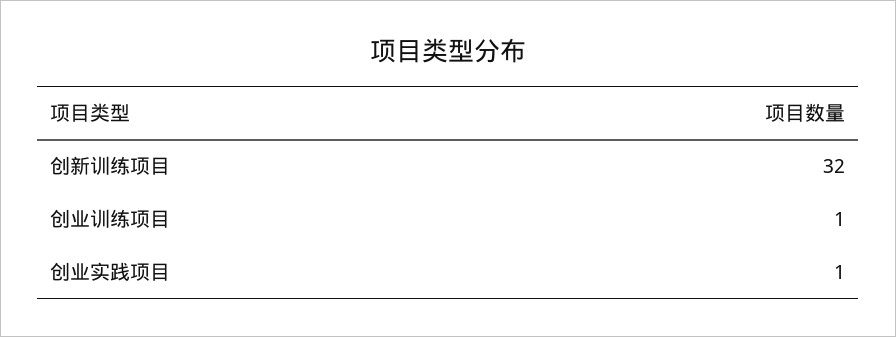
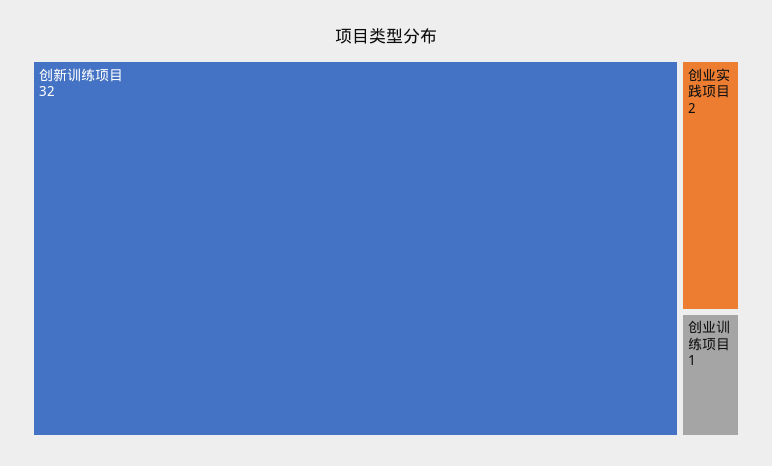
创业实践项目: 1 -> 2

